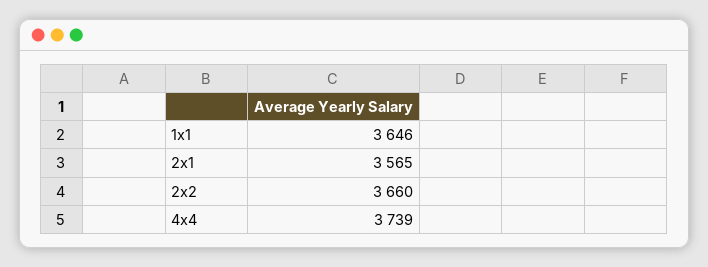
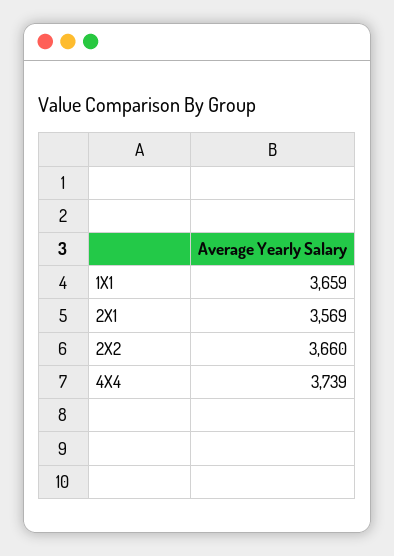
1x1: 3646 -> 3659
2x1: 3565 -> 3569

